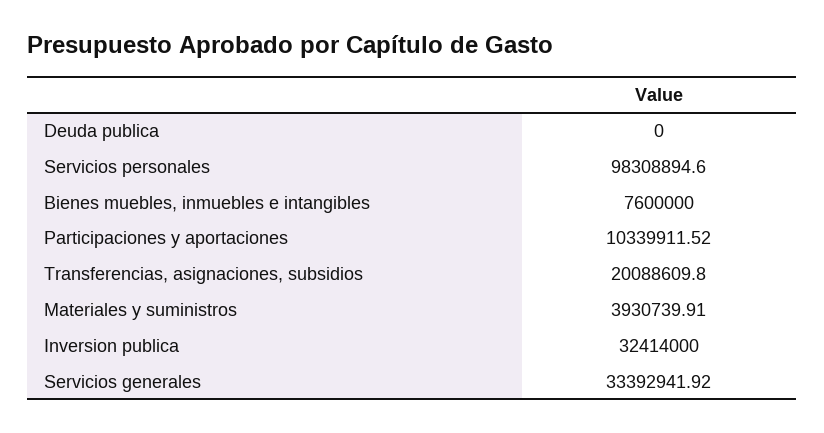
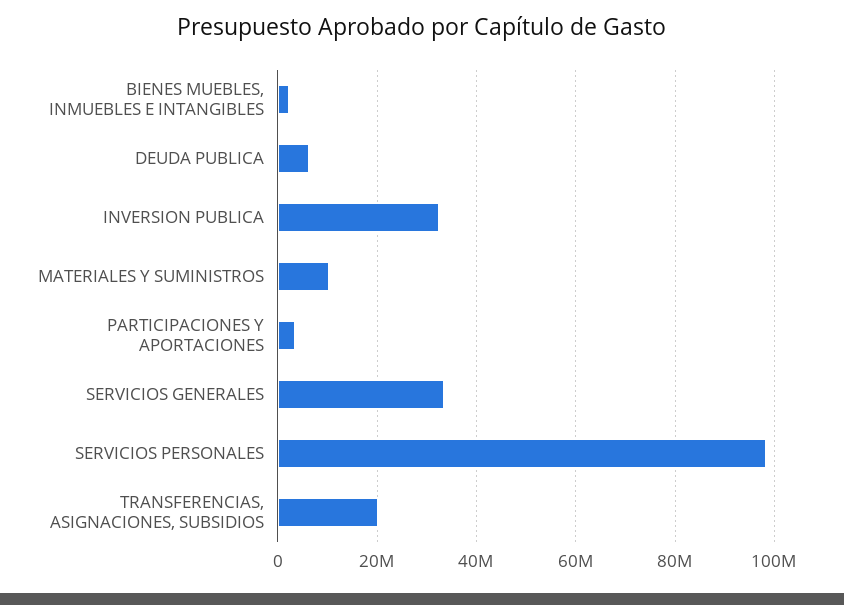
Deuda publica: 0 -> 6000000
Bienes muebles, inmuebles e intangibles: 7600000 -> 2000000
Participaciones y aportaciones: 10339911.52 -> 4000000
Materiales y suministros: 3930739.91 -> 10000000

